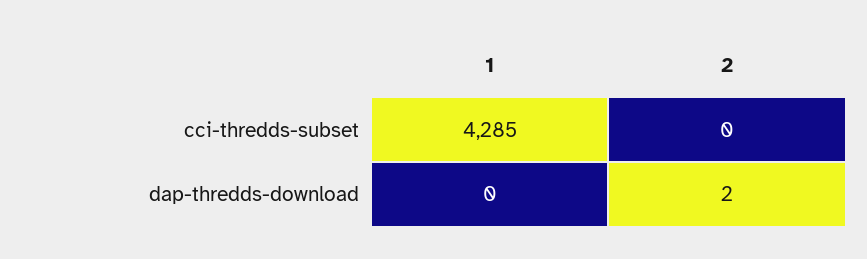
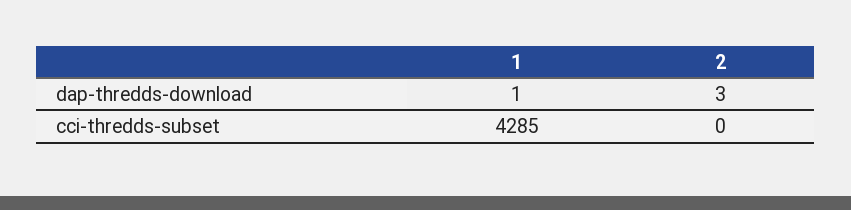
1, dap-thredds-download: 0 -> 1
2, dap-thredds-download: 2 -> 3

